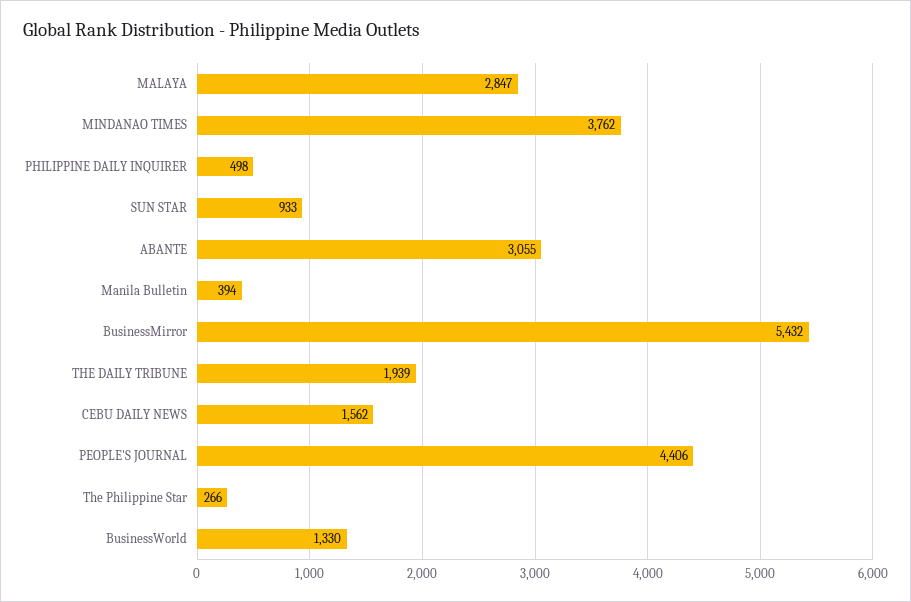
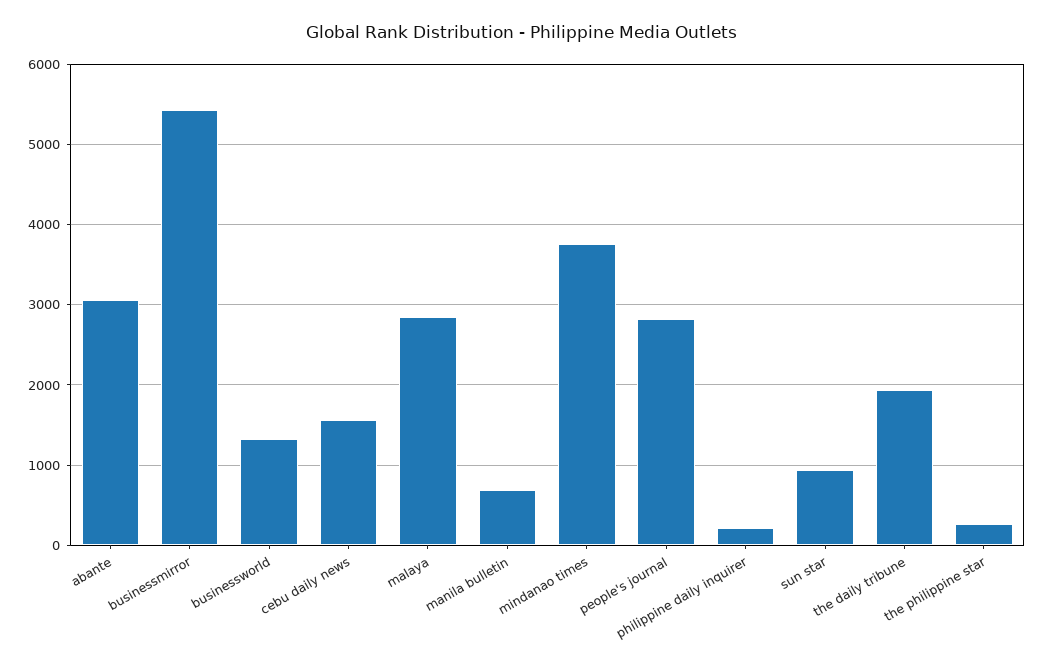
PHILIPPINE DAILY INQUIRER: 498 -> 200
Manila Bulletin: 394 -> 700
PEOPLE'S JOURNAL: 4406 -> 2800

